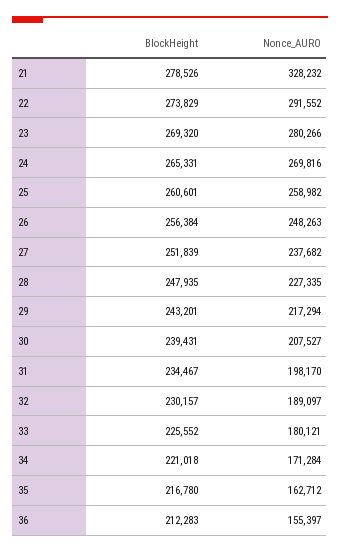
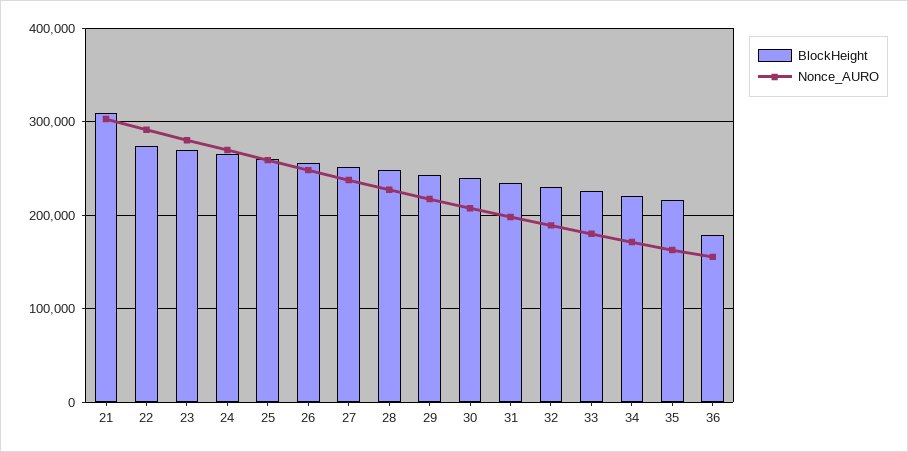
BlockHeight, 21: 278526 -> 310000
Nonce_AURO, 21: 328232 -> 300000
BlockHeight, 36: 212283 -> 180000

